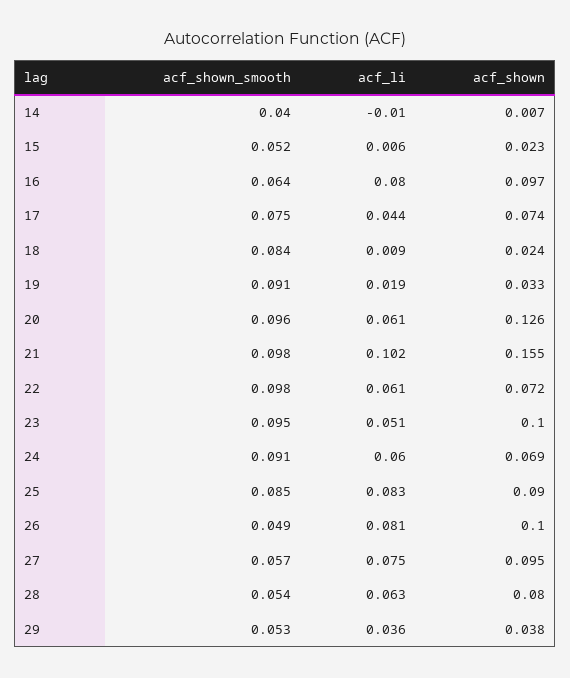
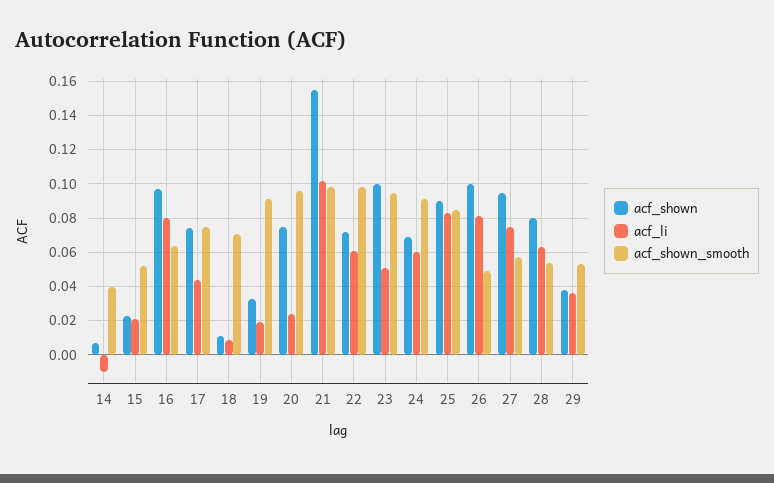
acf_li, 15: 0.006 -> 0.02
acf_shown_smooth, 18: 0.084 -> 0.07
acf_shown, 18: 0.024 -> 0.01
acf_li, 20: 0.061 -> 0.025
acf_shown, 20: 0.126 -> 0.075

